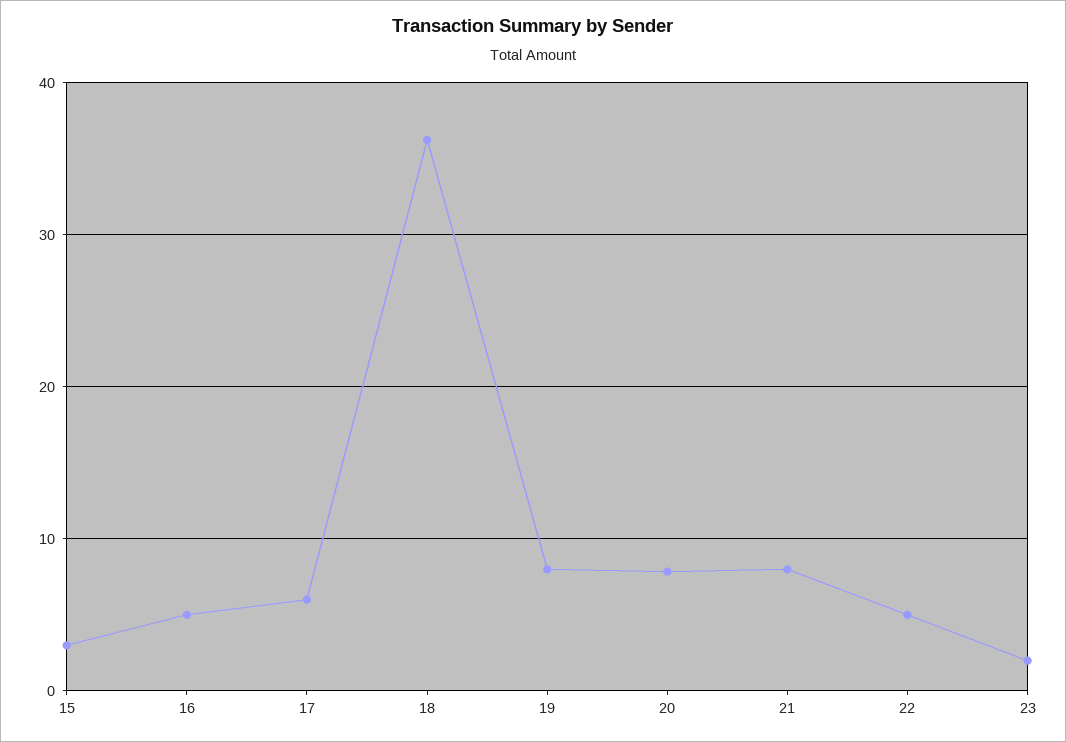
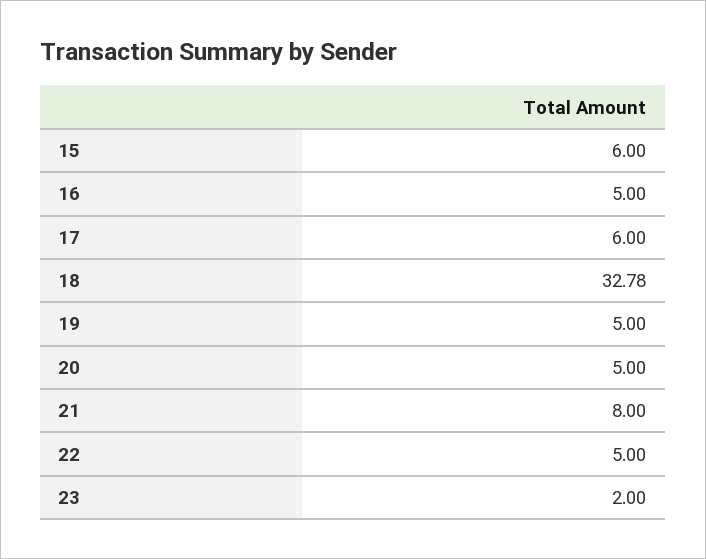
15: 3 -> 6
18: 36 -> 32.78
19: 8 -> 5
20: 8 -> 5

